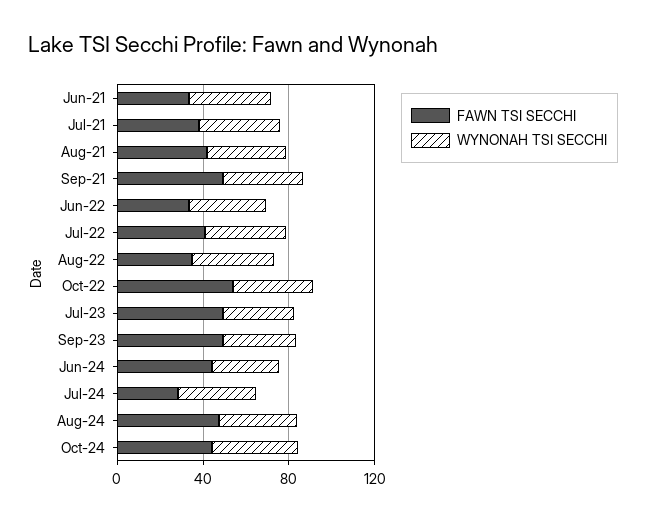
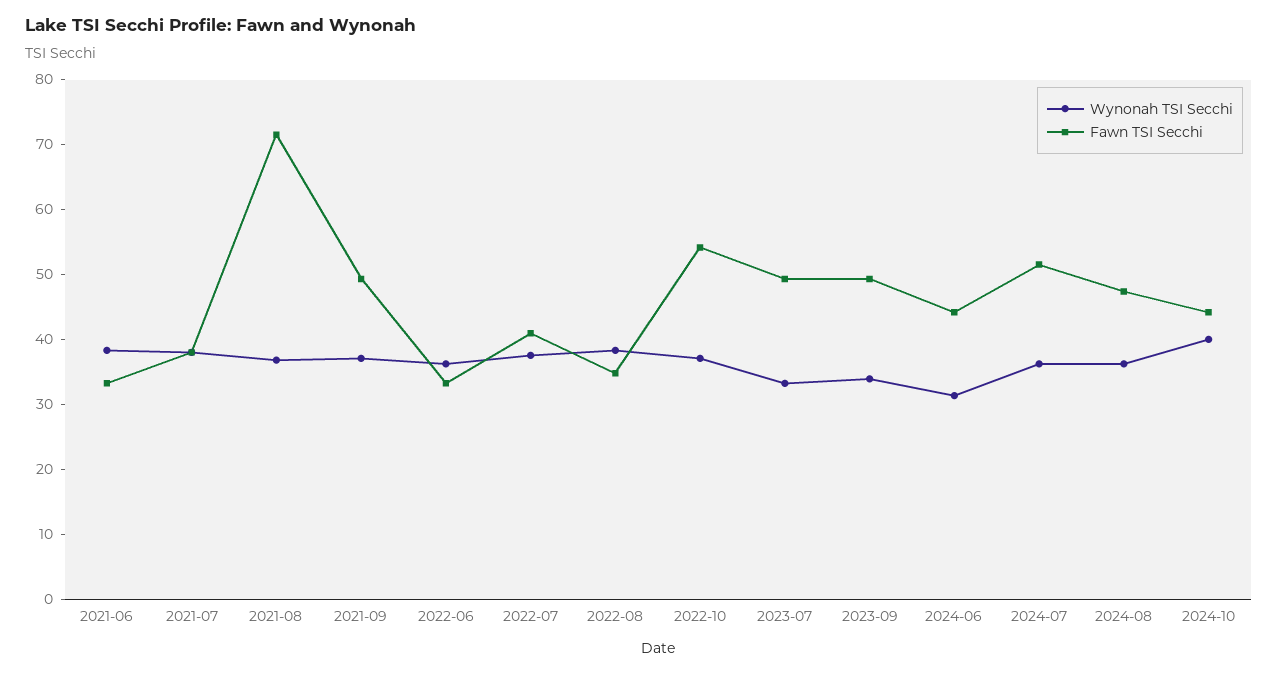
FAWN TSI SECCHI, Aug-21: 40 -> 72
FAWN TSI SECCHI, Jul-24: 30 -> 52

